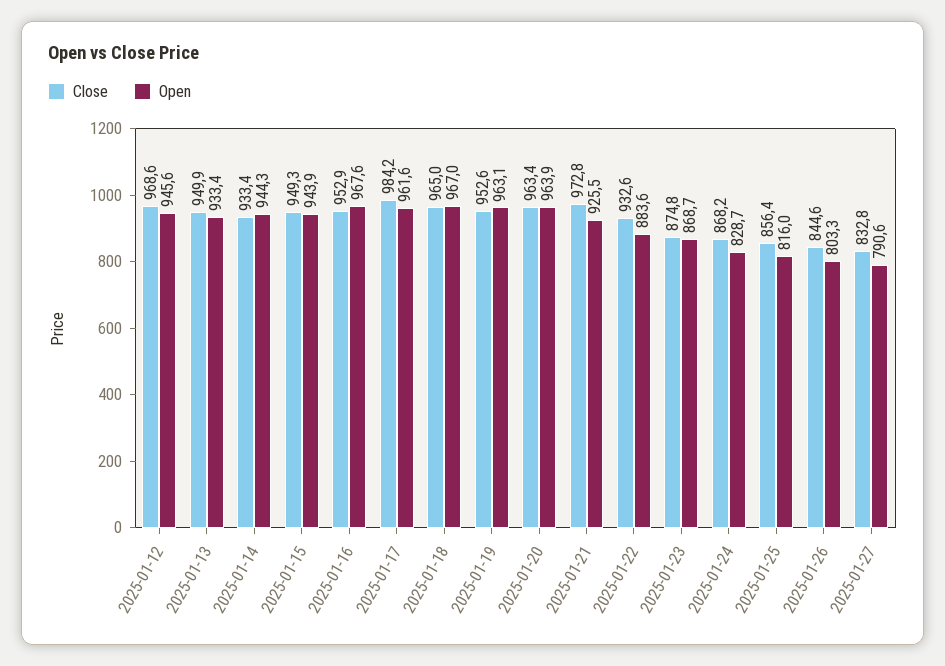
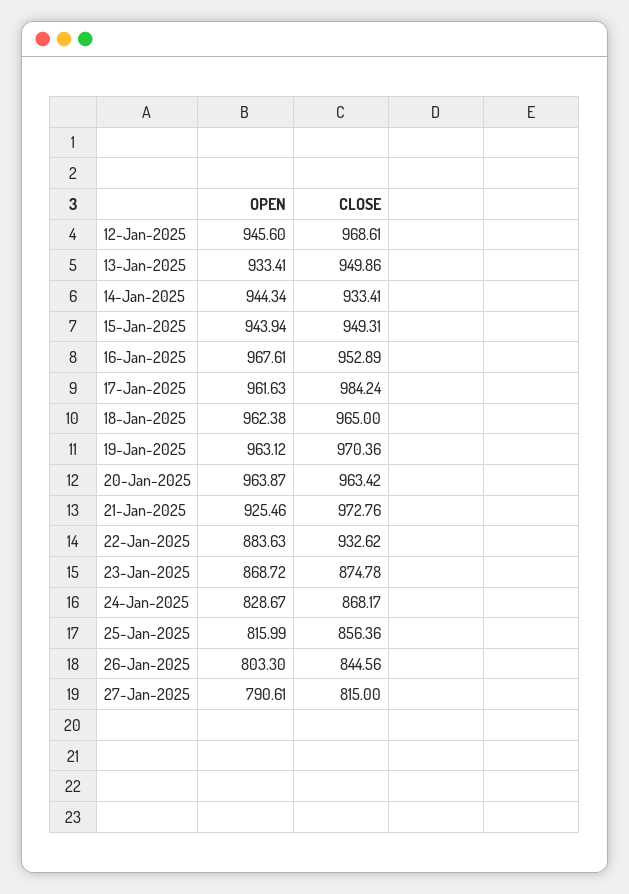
Open, 2025-01-18: 967 -> 962.38
Close, 2025-01-19: 952.6 -> 970.36
Close, 2025-01-27: 832.8 -> 815

